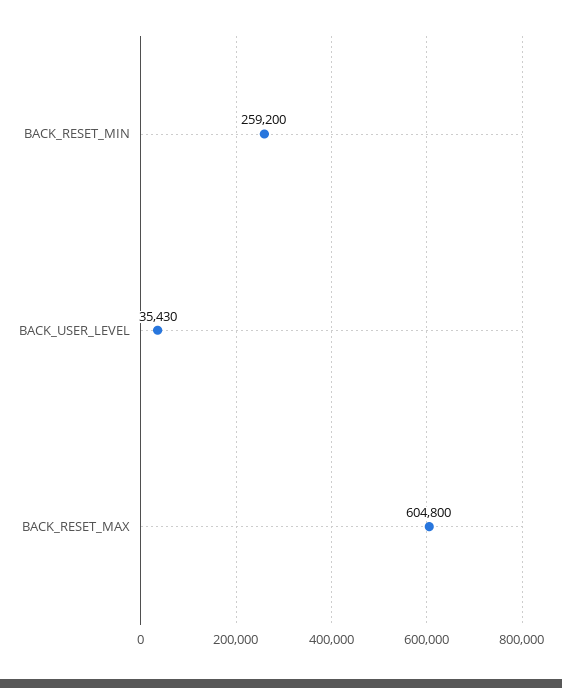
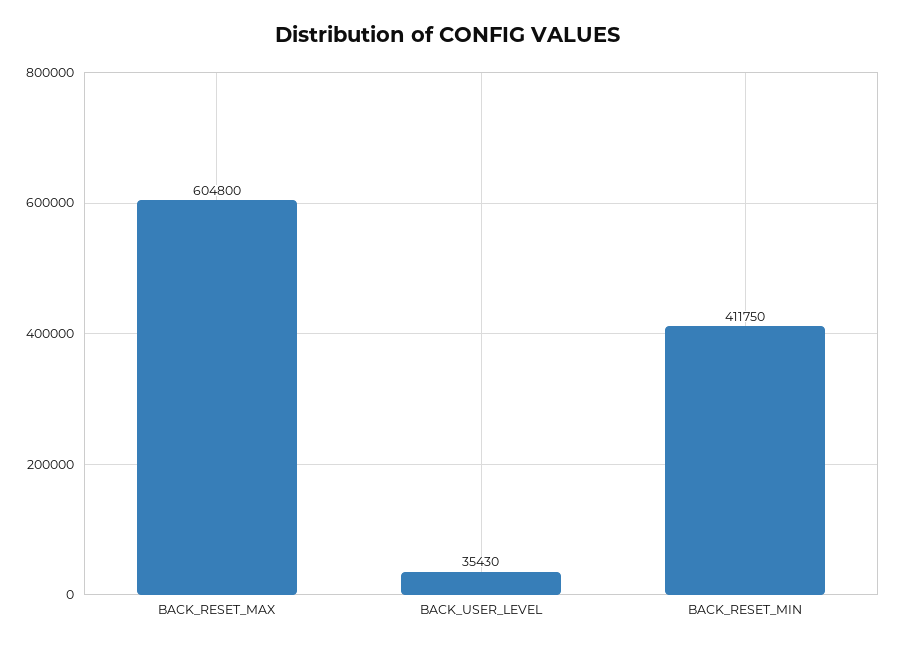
BACK_RESET_MIN: 259200 -> 411750

